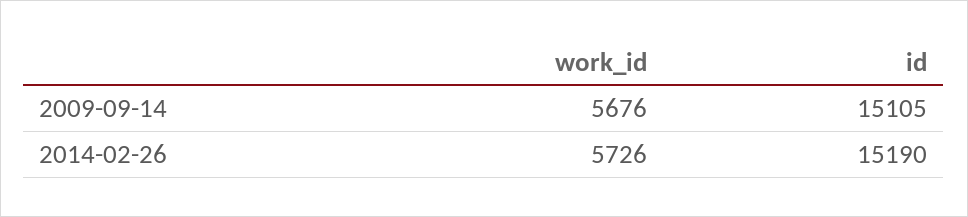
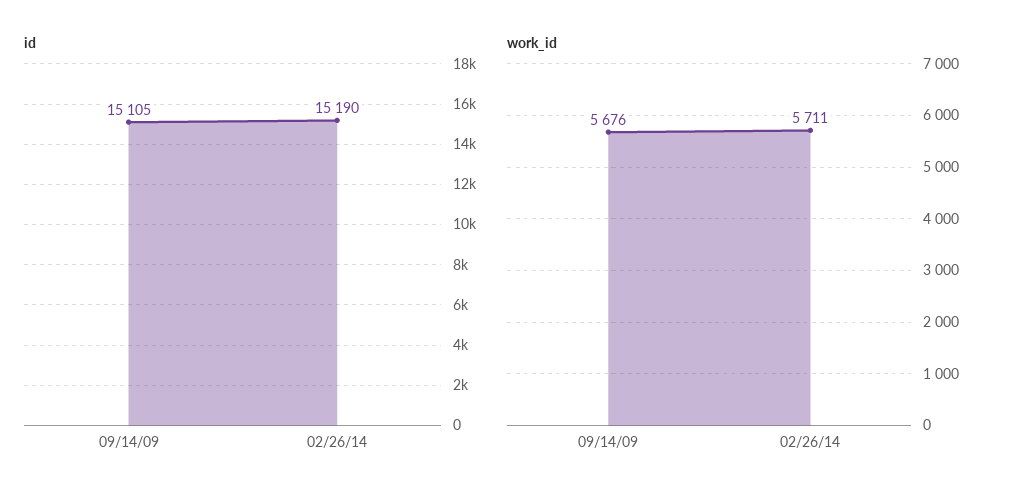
work_id, 2014-02-26: 5726 -> 5711

